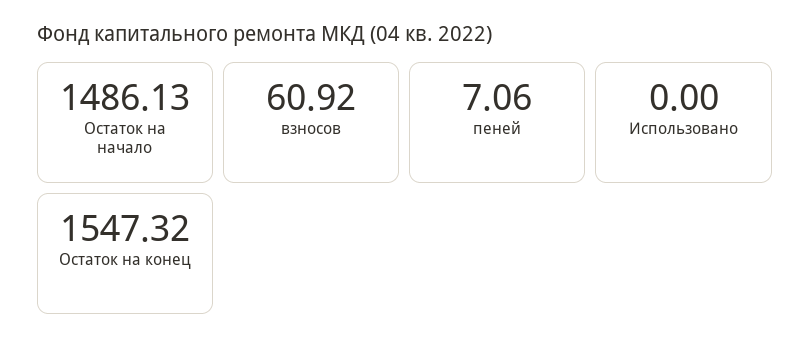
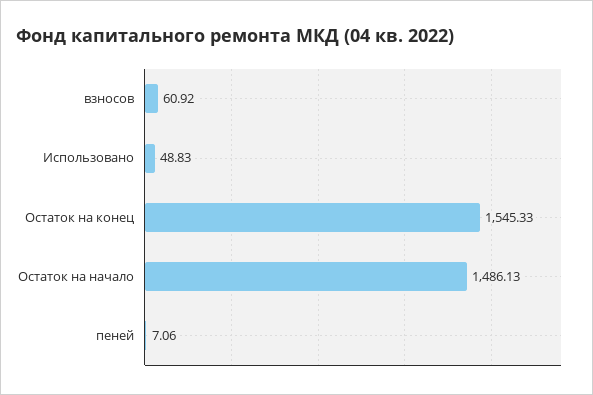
Использовано: 0 -> 48.83
Остаток на конец: 1547.32 -> 1545.33

